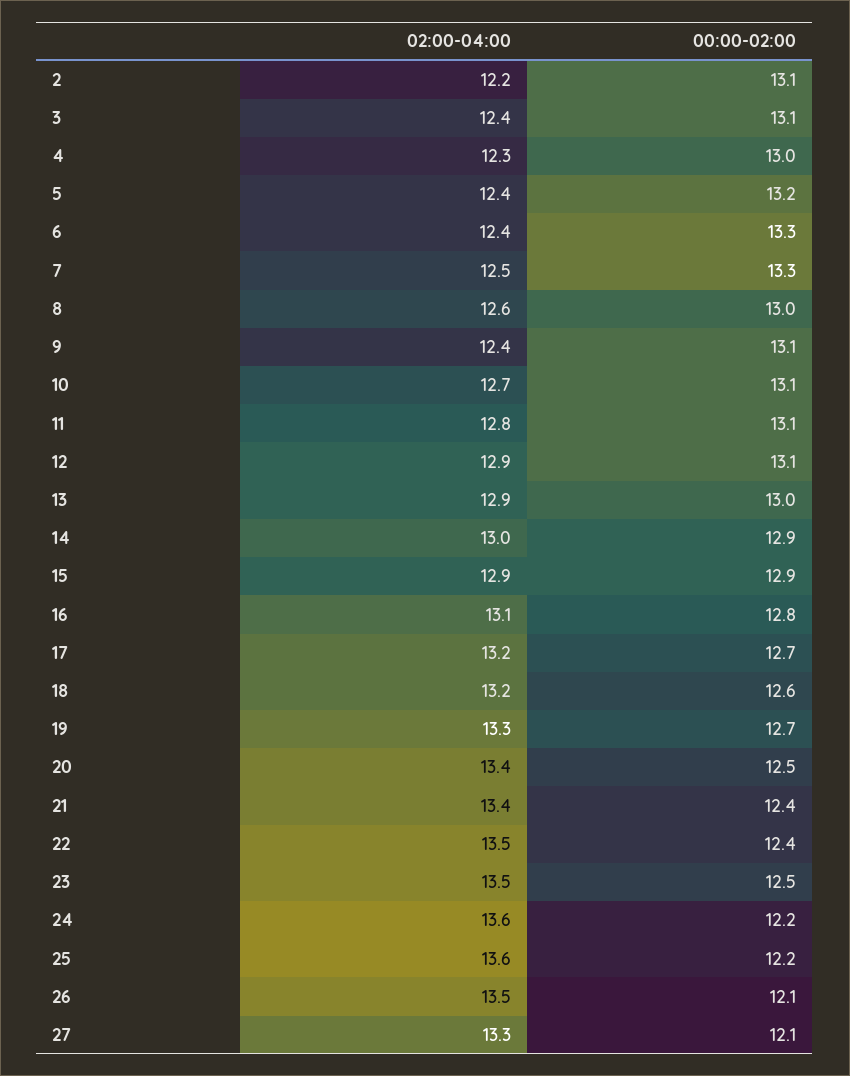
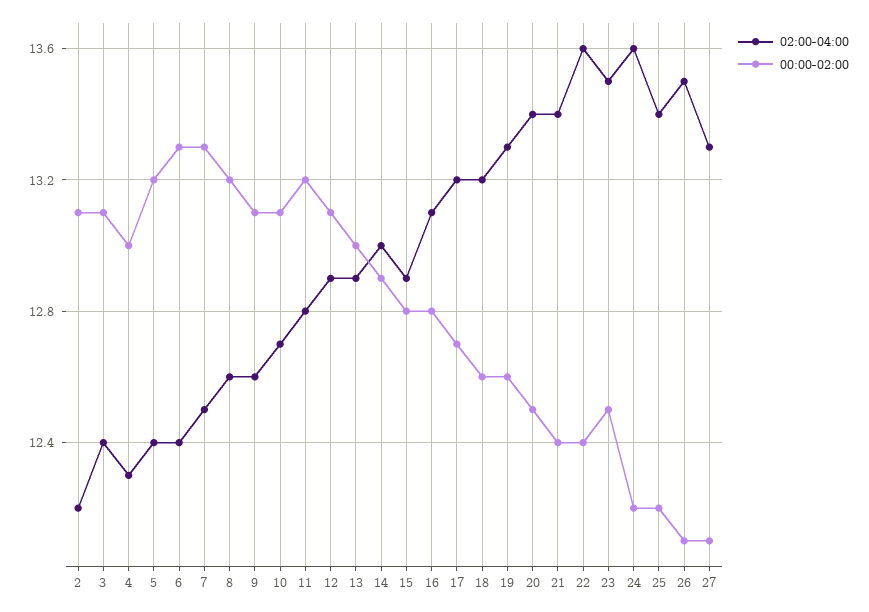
00:00-02:00, 8: 13 -> 13.2
02:00-04:00, 9: 12.4 -> 12.6
00:00-02:00, 11: 13.1 -> 13.2
00:00-02:00, 15: 12.9 -> 12.8
00:00-02:00, 19: 12.7 -> 12.6
02:00-04:00, 22: 13.5 -> 13.6
02:00-04:00, 25: 13.6 -> 13.4

